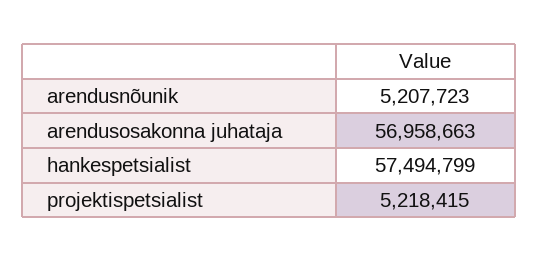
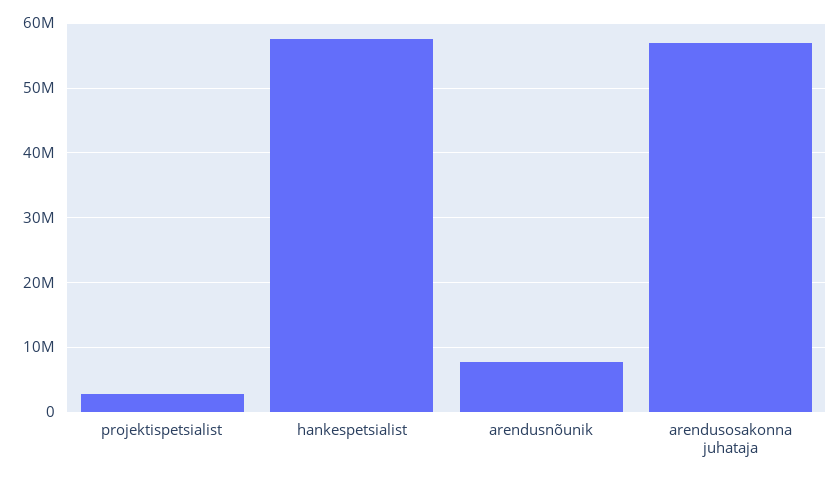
arendusnõunik: 5207723 -> 8000000
projektispetsialist: 5218415 -> 3000000

